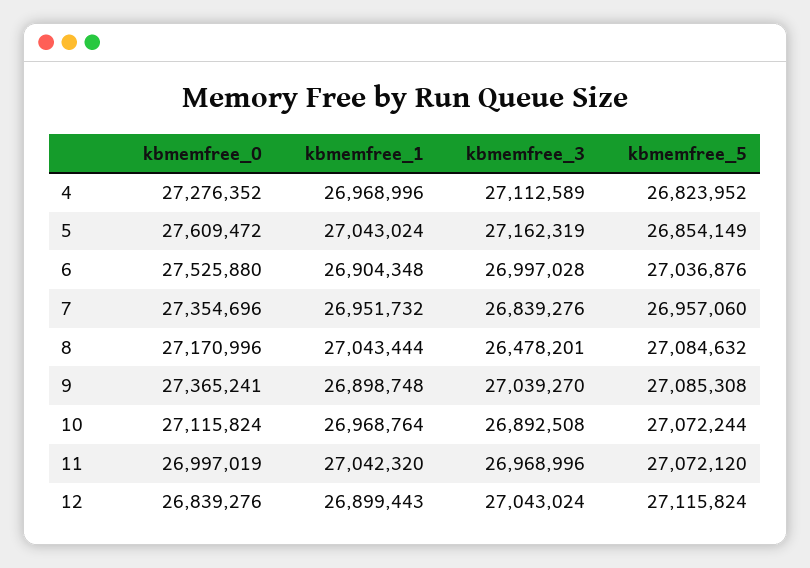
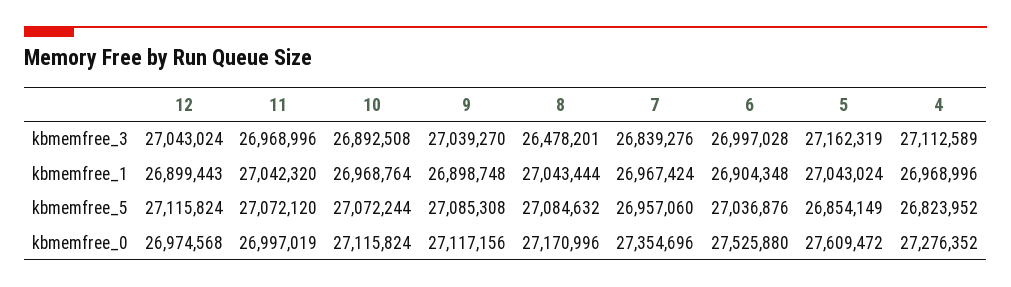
kbmemfree_1, 7: 26951732 -> 26967424
kbmemfree_0, 9: 27365241 -> 27117156
kbmemfree_0, 12: 26839276 -> 26974568

